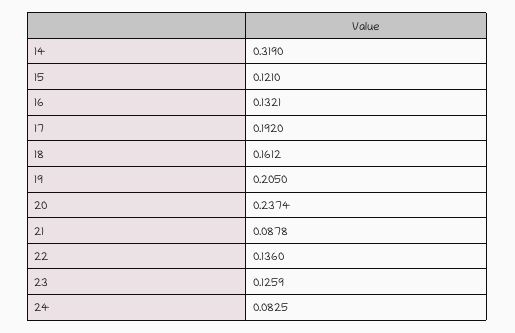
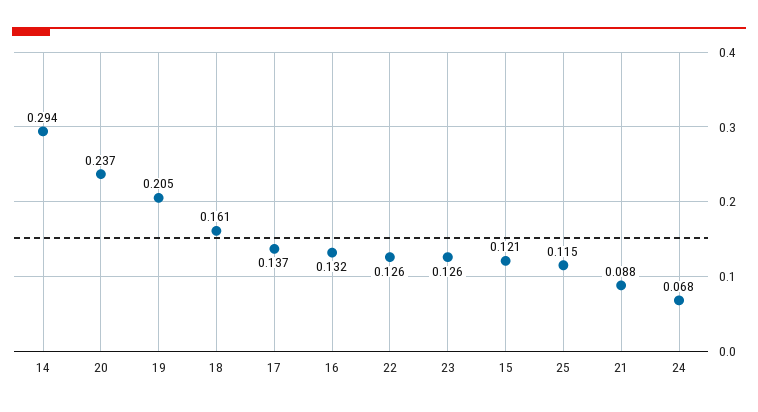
14: 0.319 -> 0.294
17: 0.192 -> 0.137
22: 0.136 -> 0.126
24: 0.0825 -> 0.068
25: none -> 0.115

